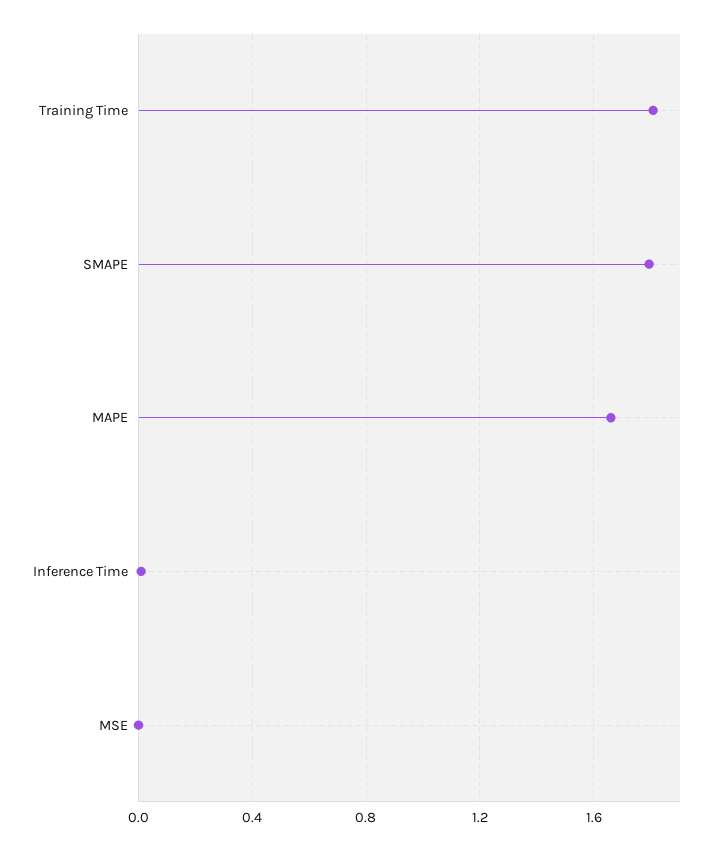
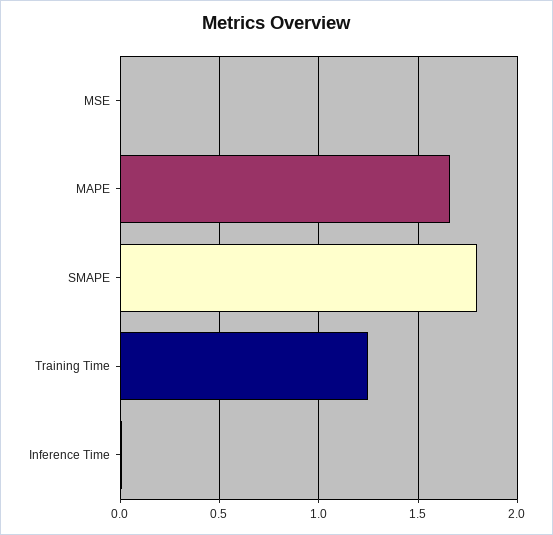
Training Time: 1.8 -> 1.25

